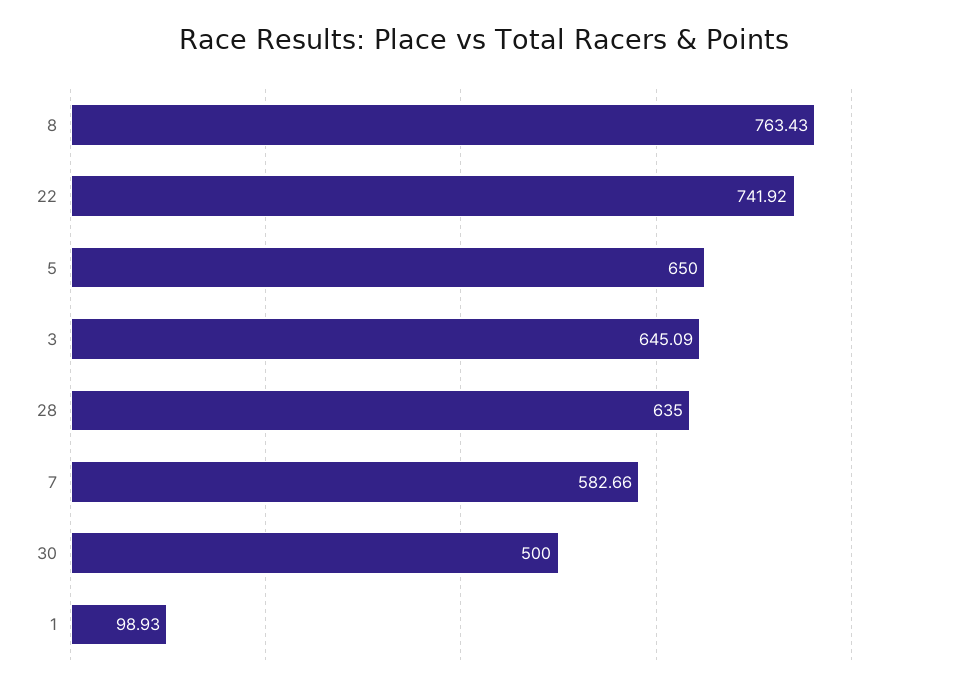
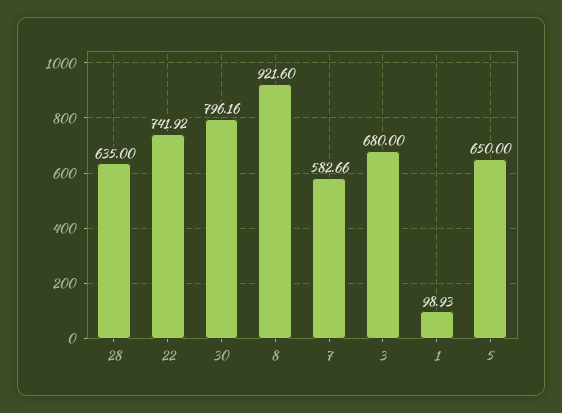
8: 763.43 -> 921.6
3: 645.09 -> 680
30: 500 -> 796.16

